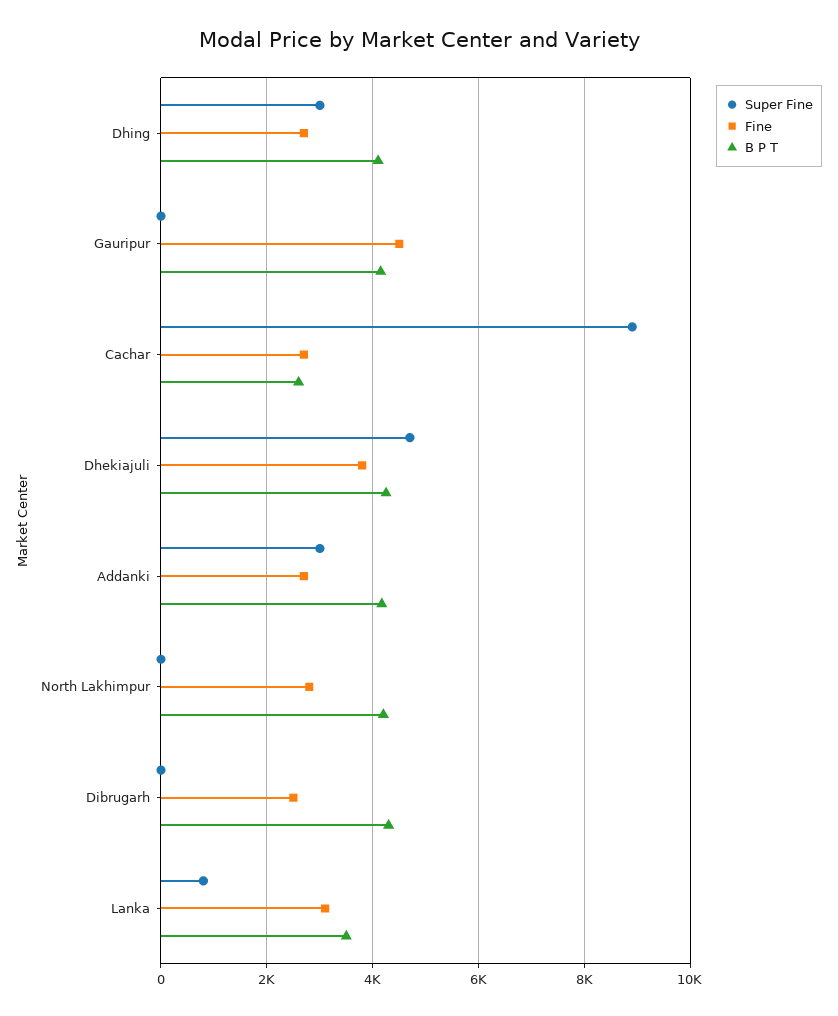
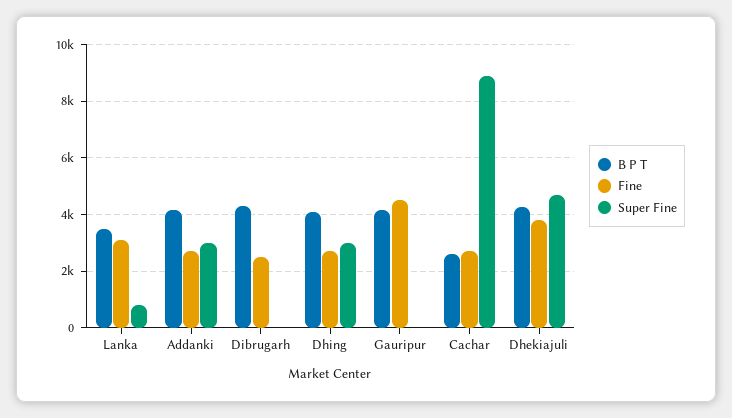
Super Fine, North Lakhimpur: 0 -> none
Fine, North Lakhimpur: 2800 -> none
B P T, North Lakhimpur: 4200 -> none

